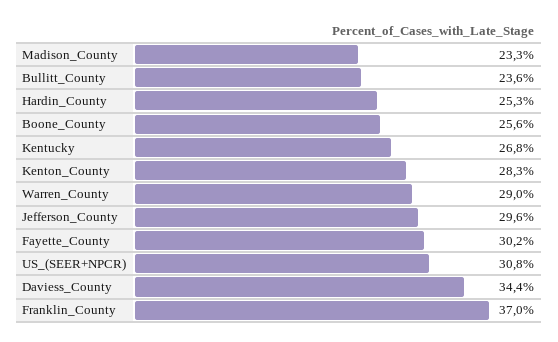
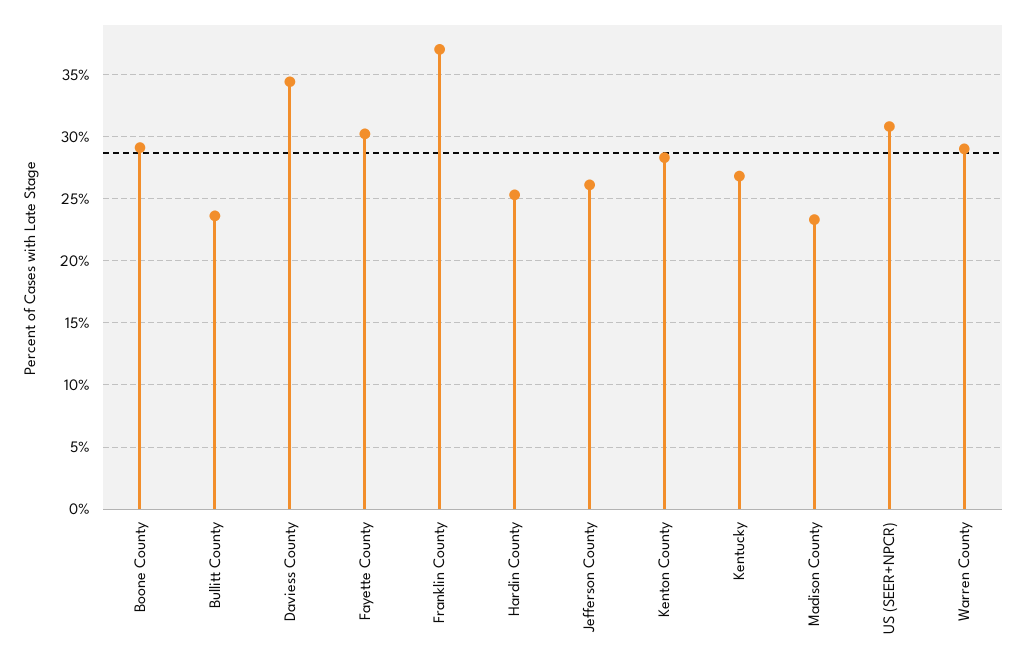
Boone_County: 25.6 -> 29
Jefferson_County: 29.6 -> 26

